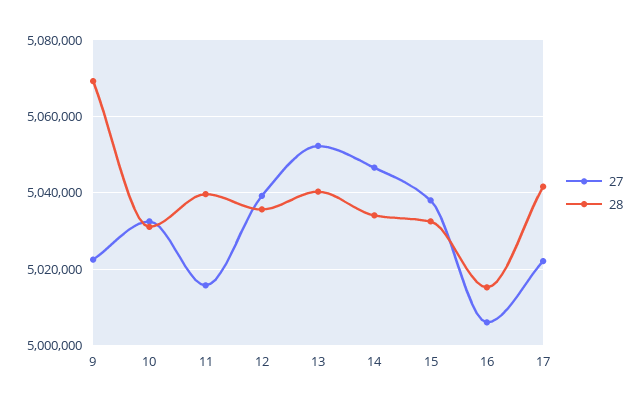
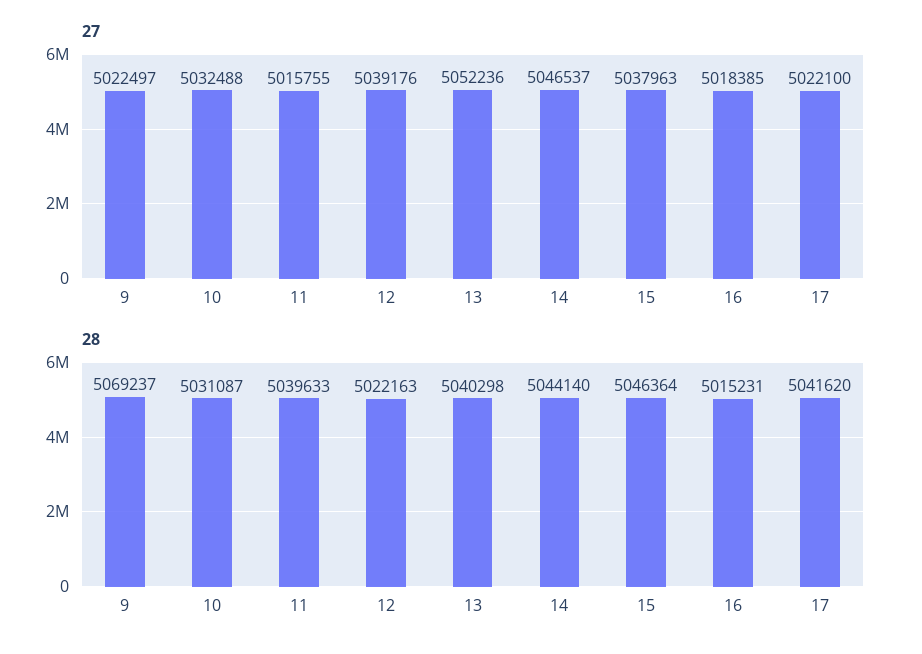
28, 12: 5036000 -> 5022163
28, 14: 5034000 -> 5044140
28, 15: 5032000 -> 5046364
27, 16: 5006000 -> 5018385

